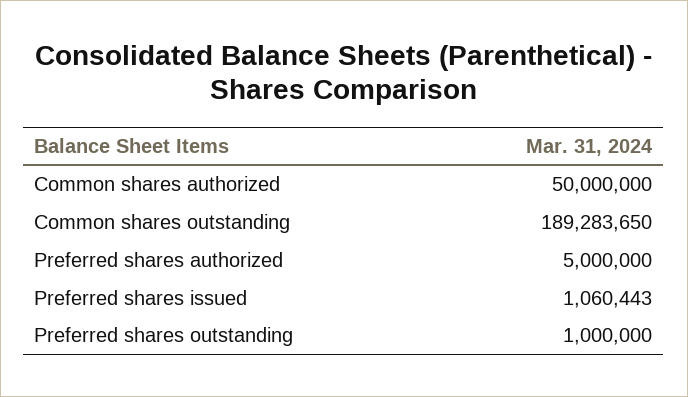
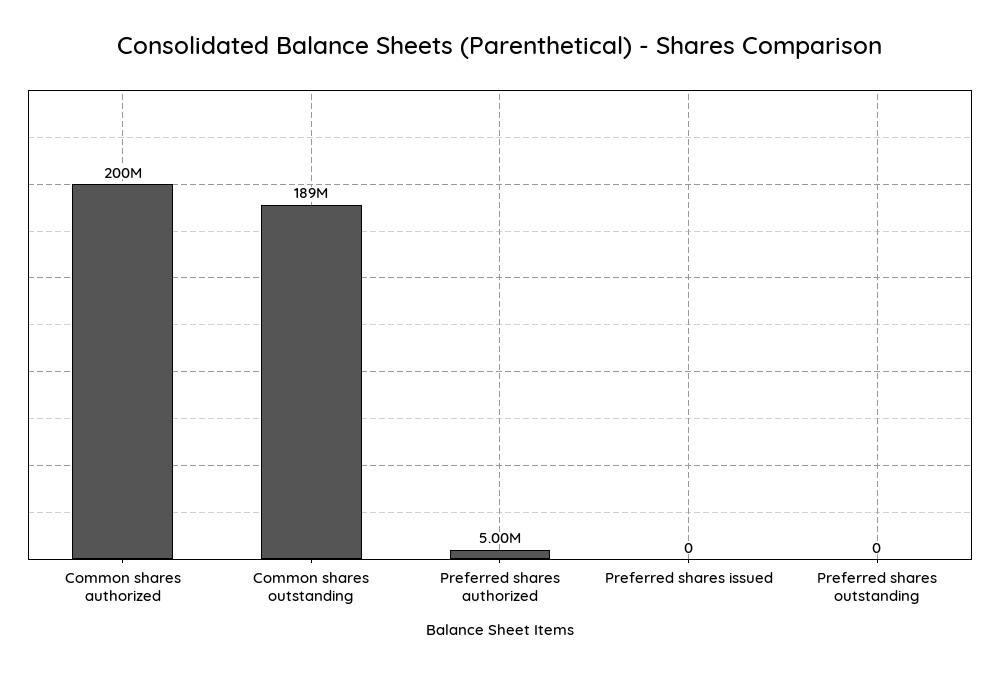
Common shares authorized: 50000000 -> 200000000
Preferred shares issued: 1060443 -> 0
Preferred shares outstanding: 1000000 -> 0

